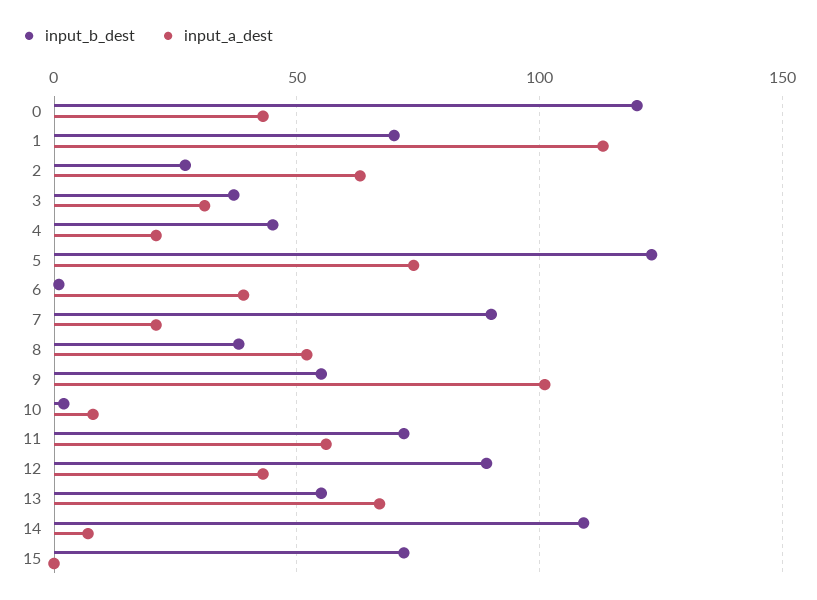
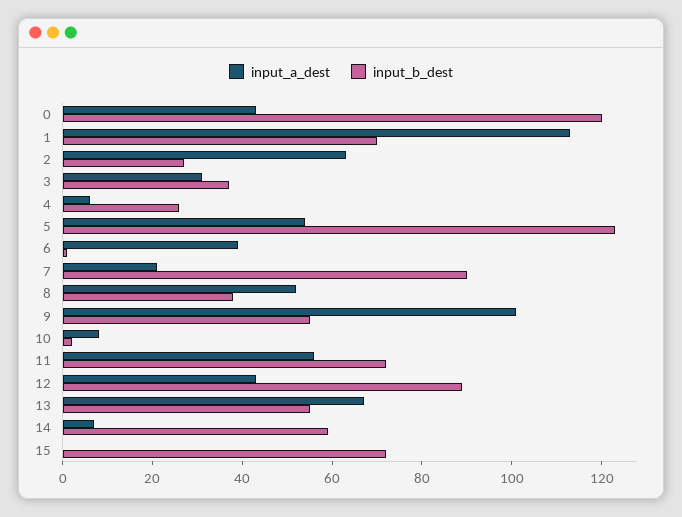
input_b_dest, 4: 45 -> 25
input_a_dest, 4: 20 -> 5
input_a_dest, 5: 75 -> 55
input_b_dest, 14: 110 -> 60

